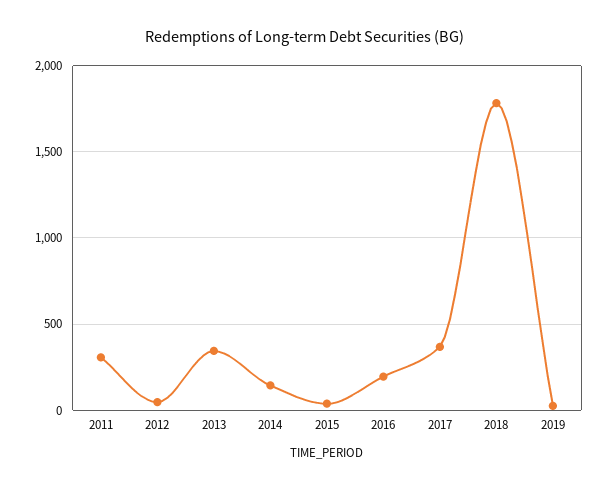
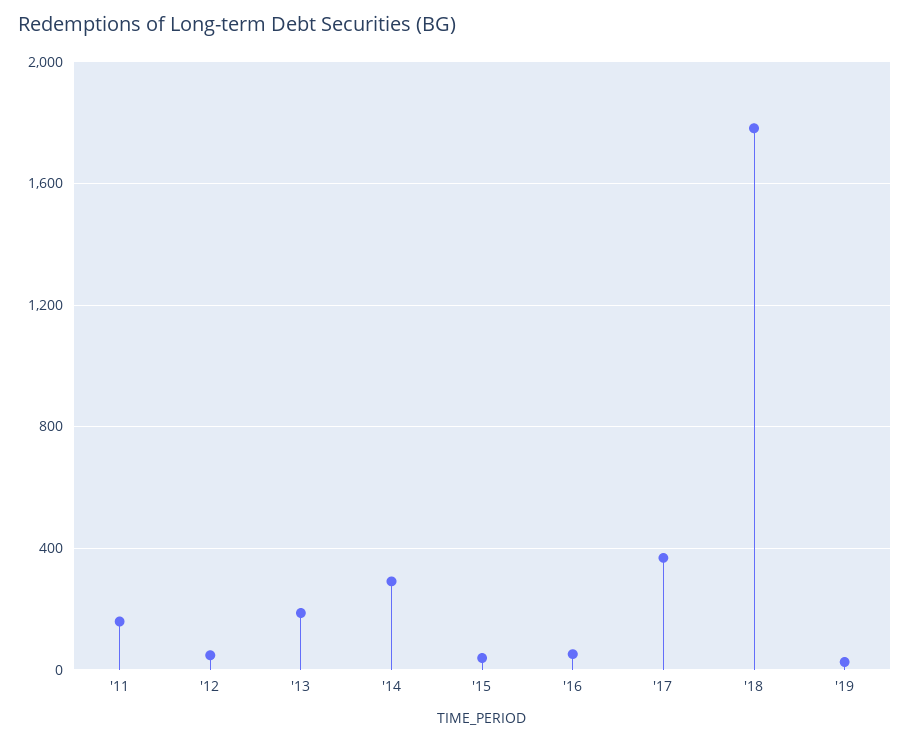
2011: 300 -> 150
2013: 350 -> 200
2014: 150 -> 300
2016: 200 -> 50

